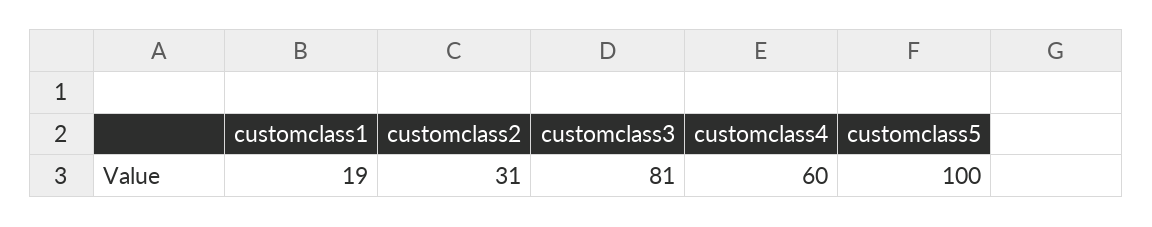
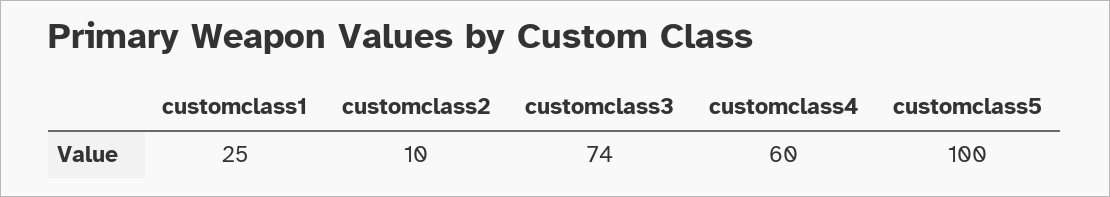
customclass1: 19 -> 25
customclass2: 31 -> 10
customclass3: 81 -> 74

